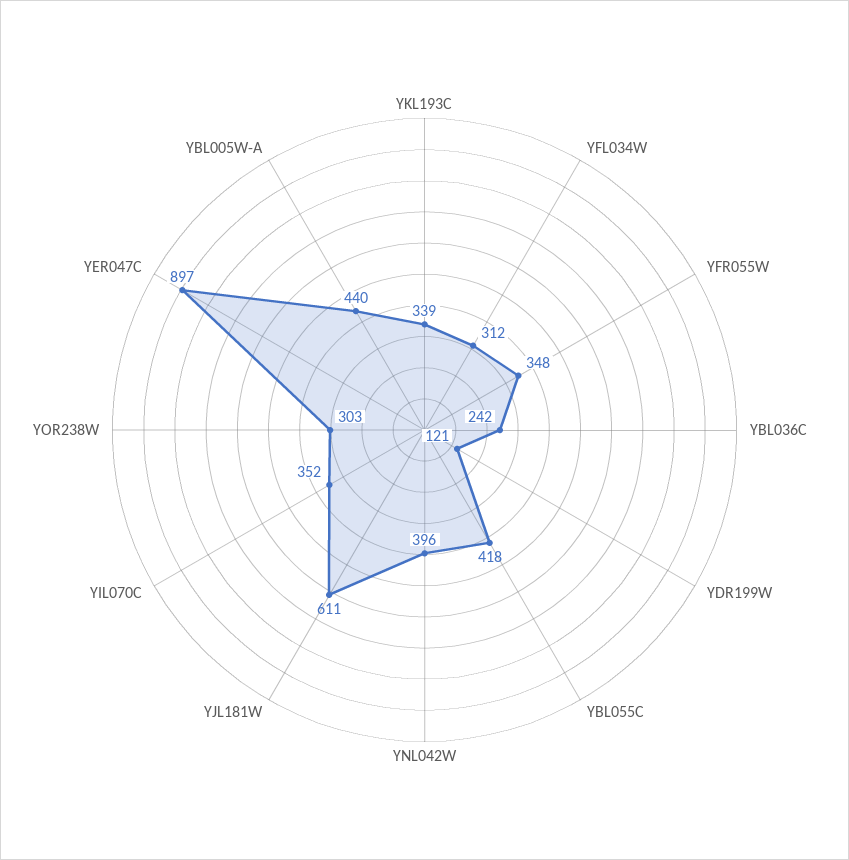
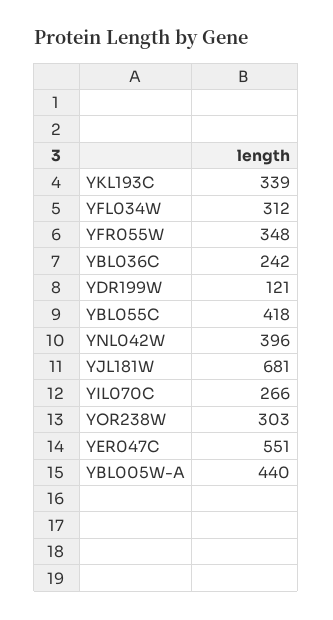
YJL181W: 611 -> 681
YIL070C: 352 -> 266
YER047C: 897 -> 551

